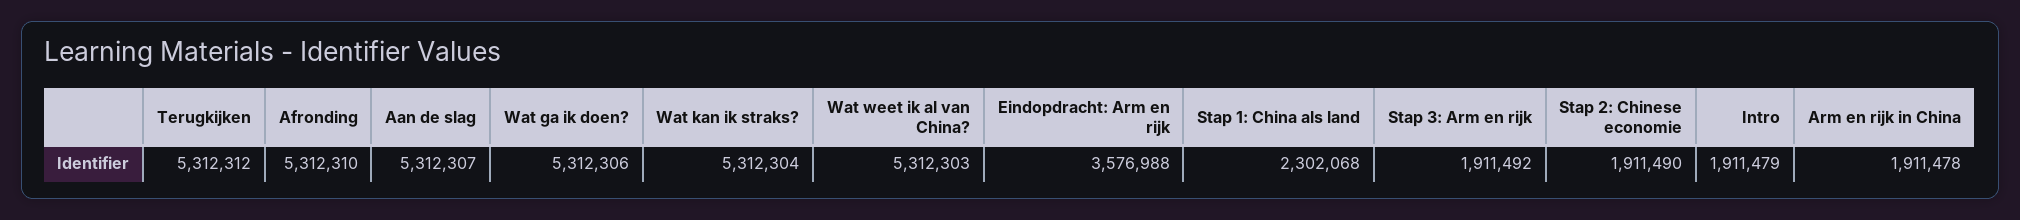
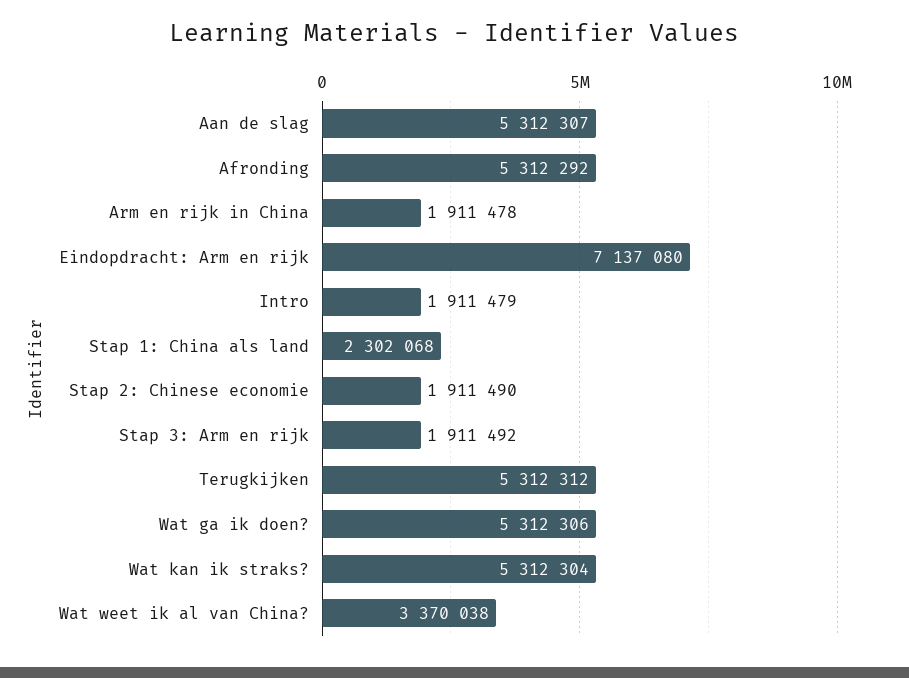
Afronding: 5312310 -> 5312292
Wat weet ik al van China?: 5312303 -> 3370038
Eindopdracht: Arm en rijk: 3576988 -> 7137080

